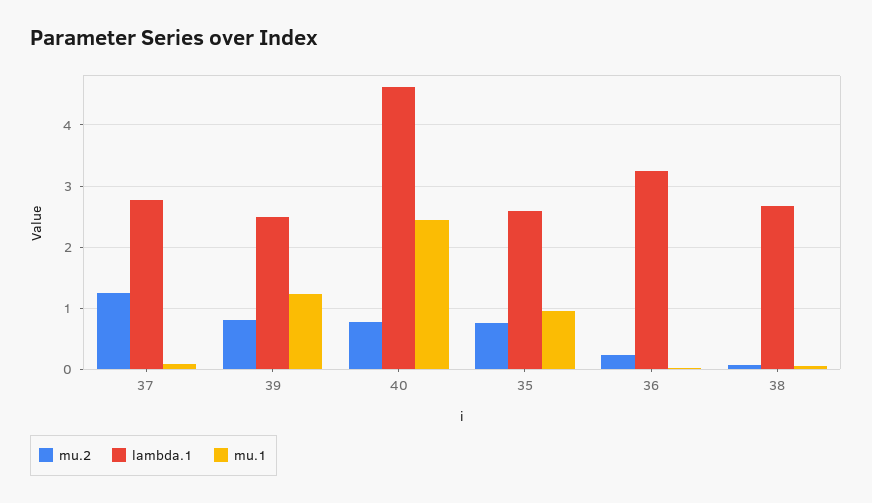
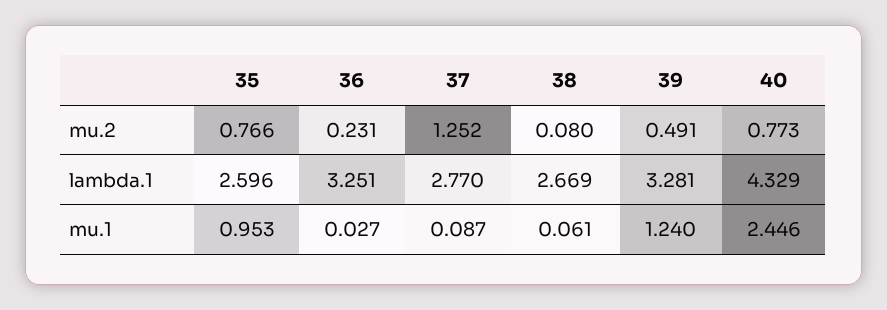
mu.2, 39: 0.8 -> 0.491
lambda.1, 39: 2.5 -> 3.281
lambda.1, 40: 4.6 -> 4.329

